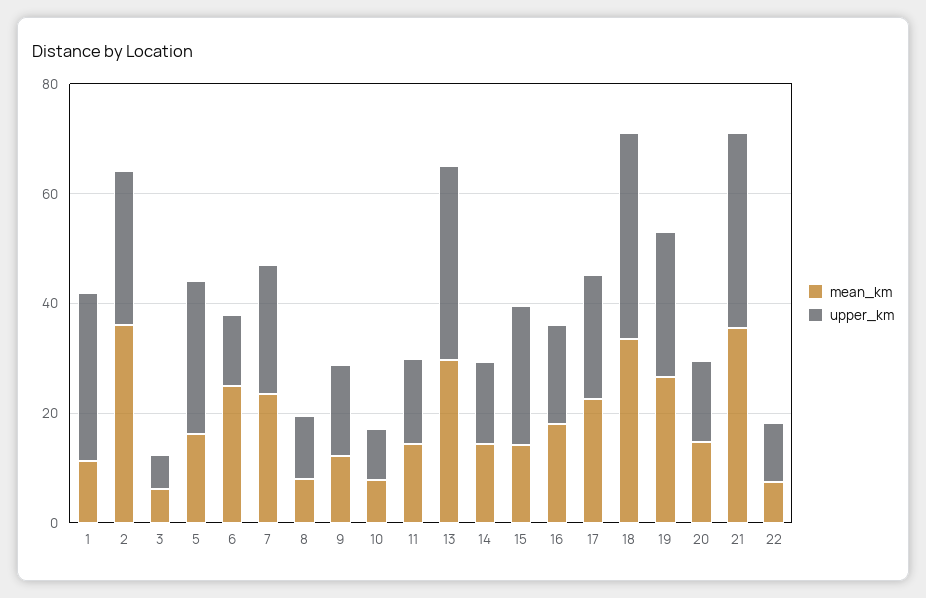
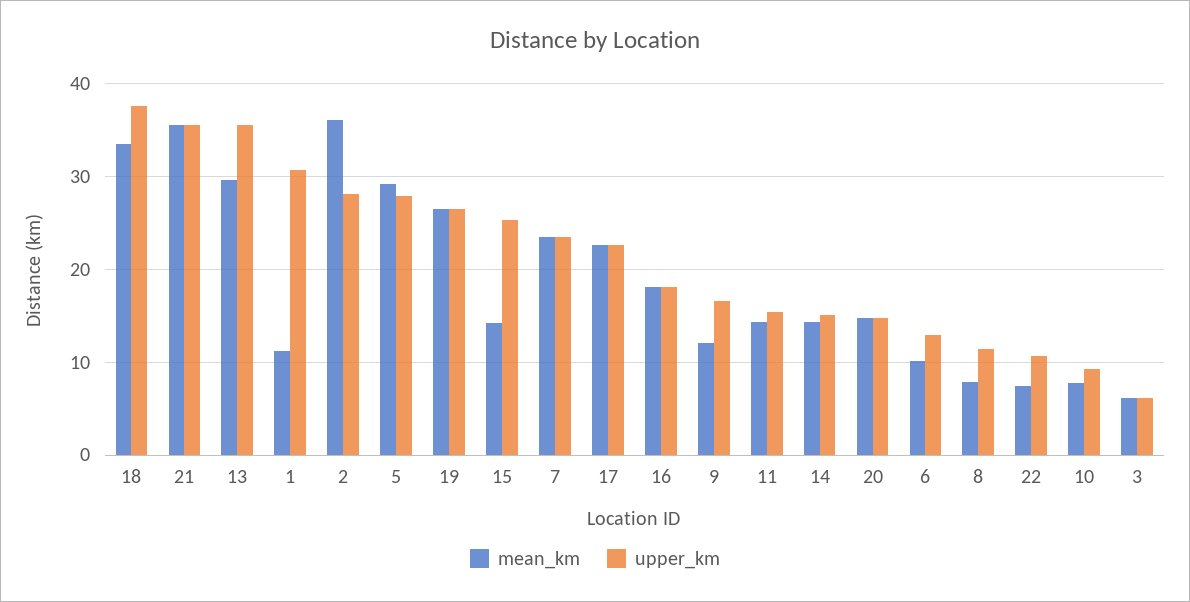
mean_km, 5: 15 -> 29
mean_km, 6: 25 -> 10

